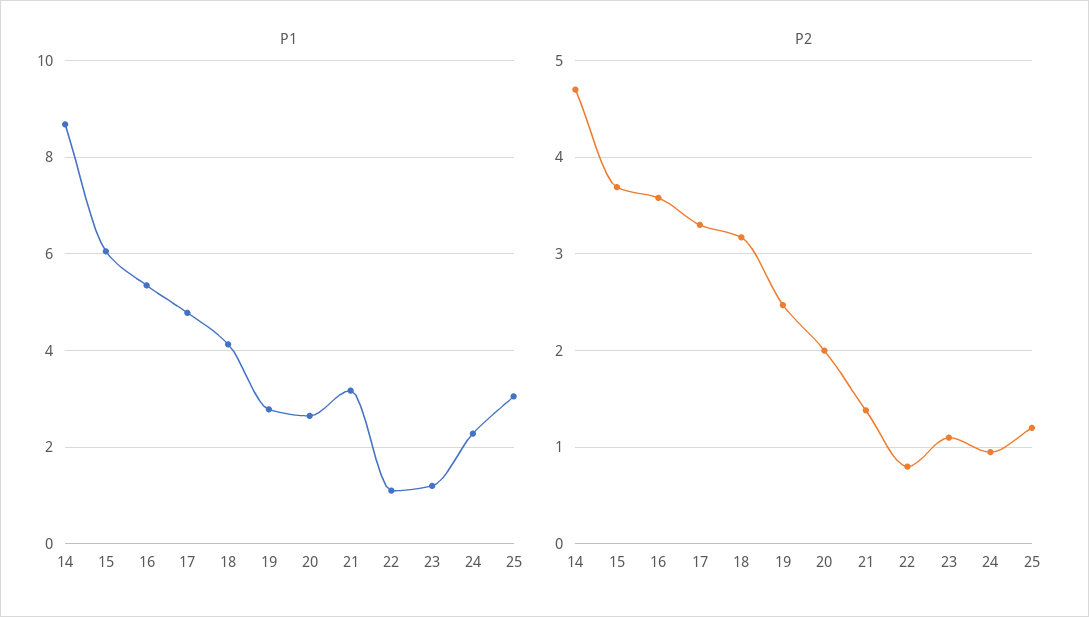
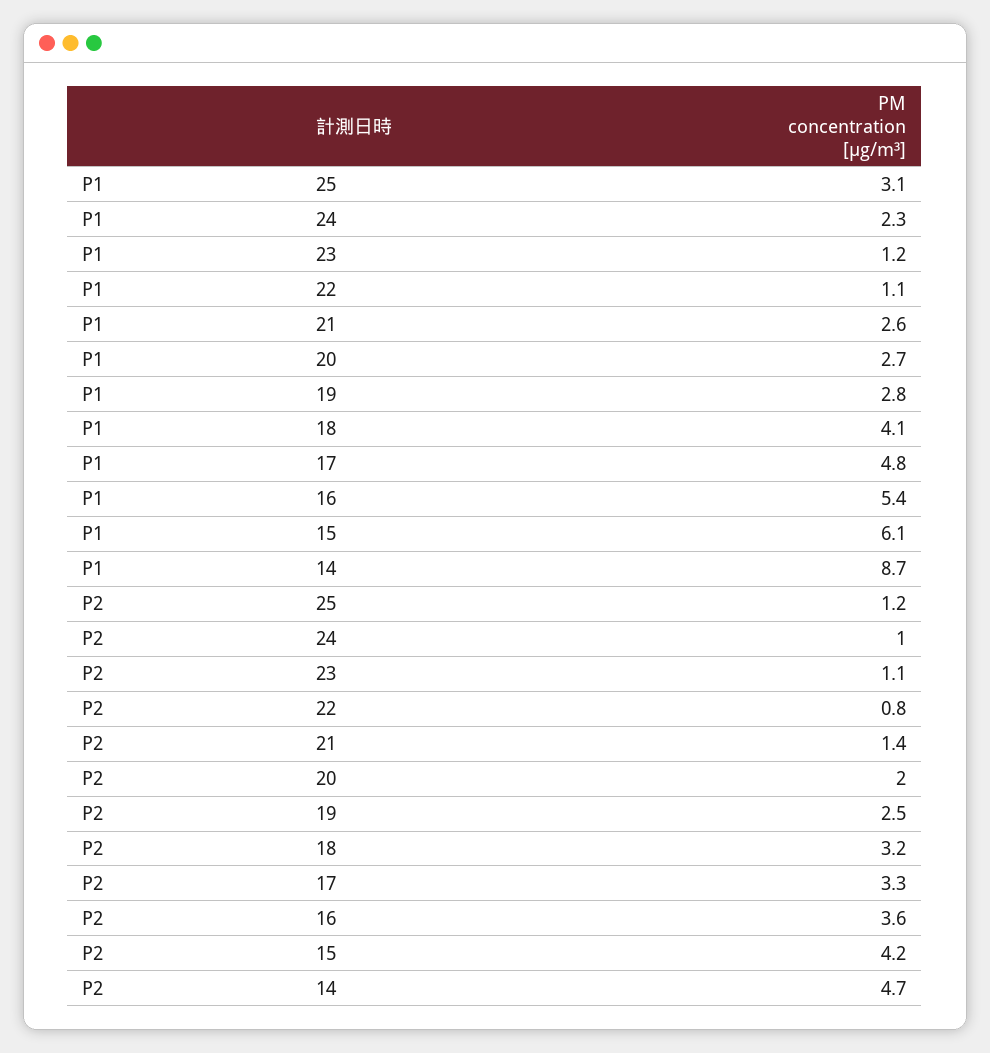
P1, 21: 3.2 -> 2.6
P2, 15: 3.7 -> 4.2

